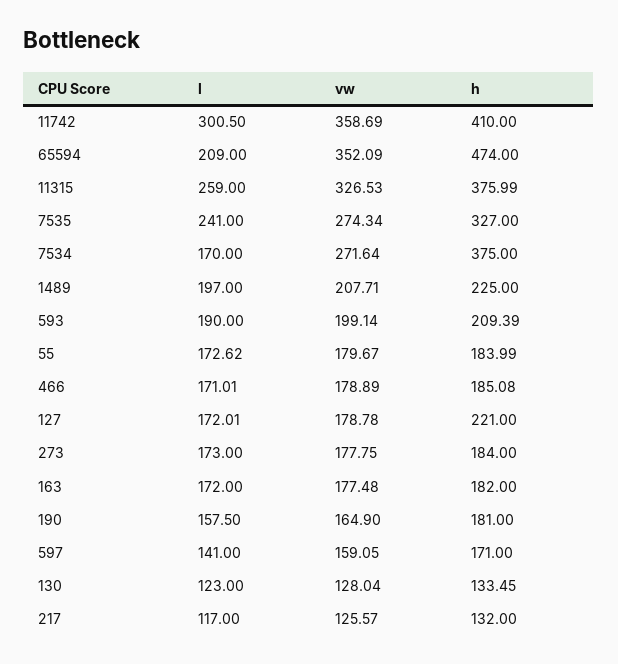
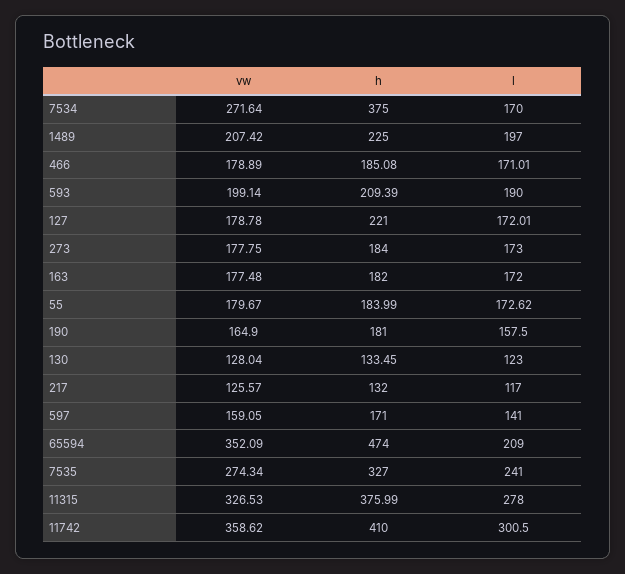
vw, 11742: 358.69 -> 358.62
l, 11315: 259 -> 278
vw, 1489: 207.71 -> 207.42

